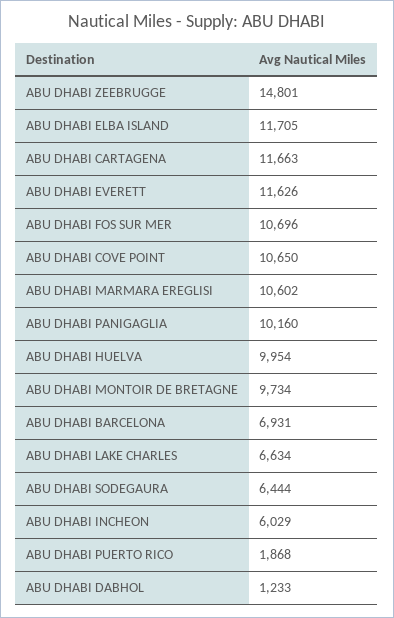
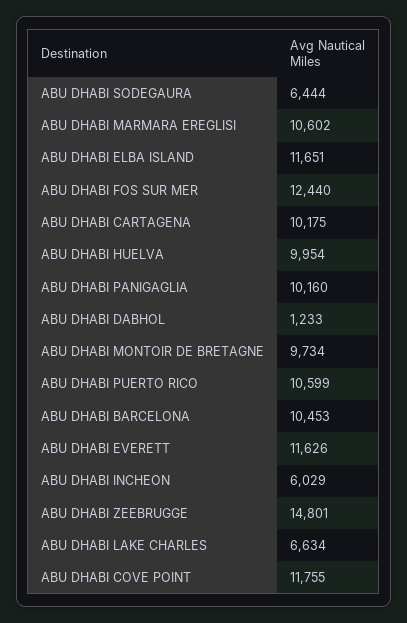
ABU DHABI ELBA ISLAND: 11705 -> 11651
ABU DHABI CARTAGENA: 11663 -> 10175
ABU DHABI FOS SUR MER: 10696 -> 12440
ABU DHABI COVE POINT: 10650 -> 11755
ABU DHABI BARCELONA: 6931 -> 10453
ABU DHABI PUERTO RICO: 1868 -> 10599

